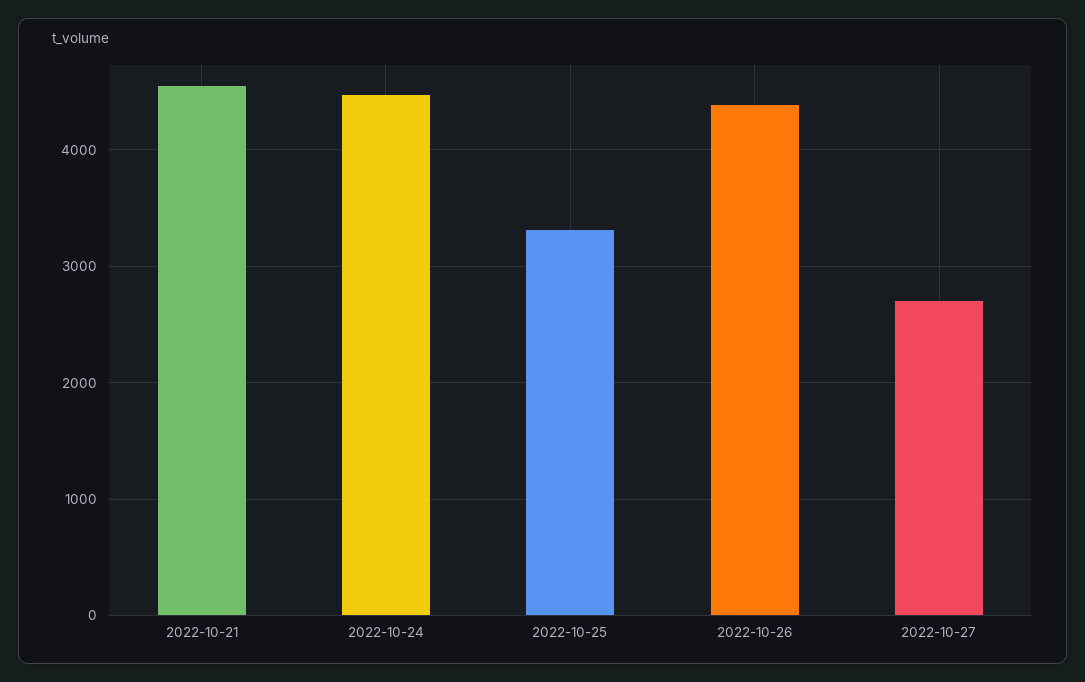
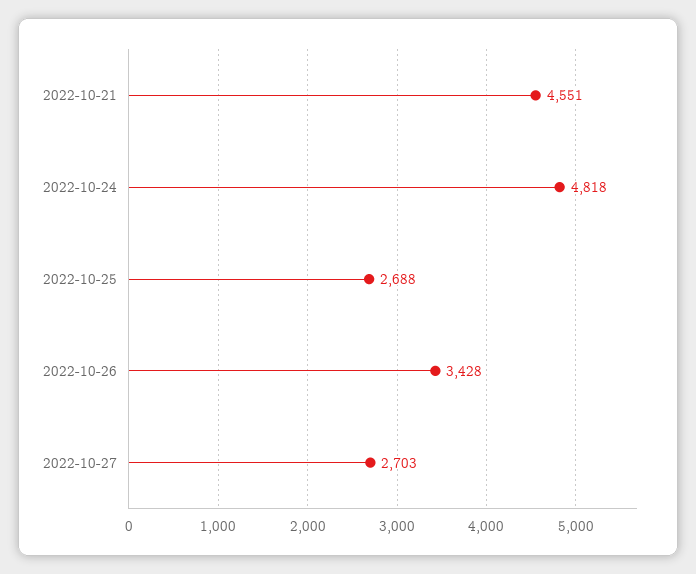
2022-10-24: 4500 -> 4818
2022-10-25: 3300 -> 2688
2022-10-26: 4400 -> 3428

